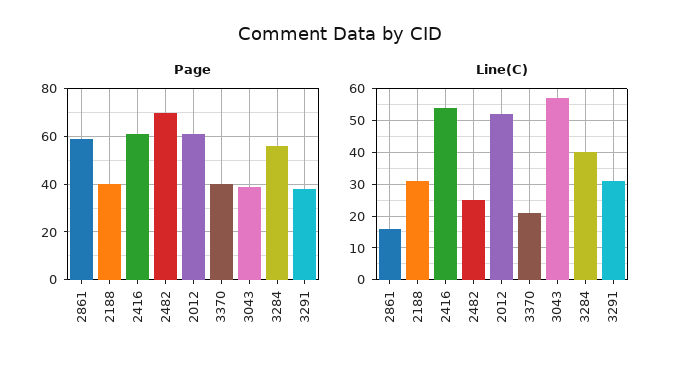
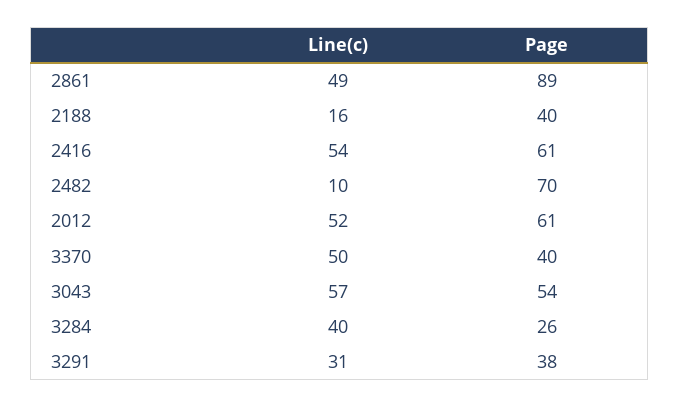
Page, 2861: 60 -> 89
Page, 3043: 40 -> 54
Page, 3284: 55 -> 26
Line(C), 2861: 15 -> 49
Line(C), 2188: 30 -> 16
Line(C), 2482: 25 -> 10
Line(C), 3370: 20 -> 50

